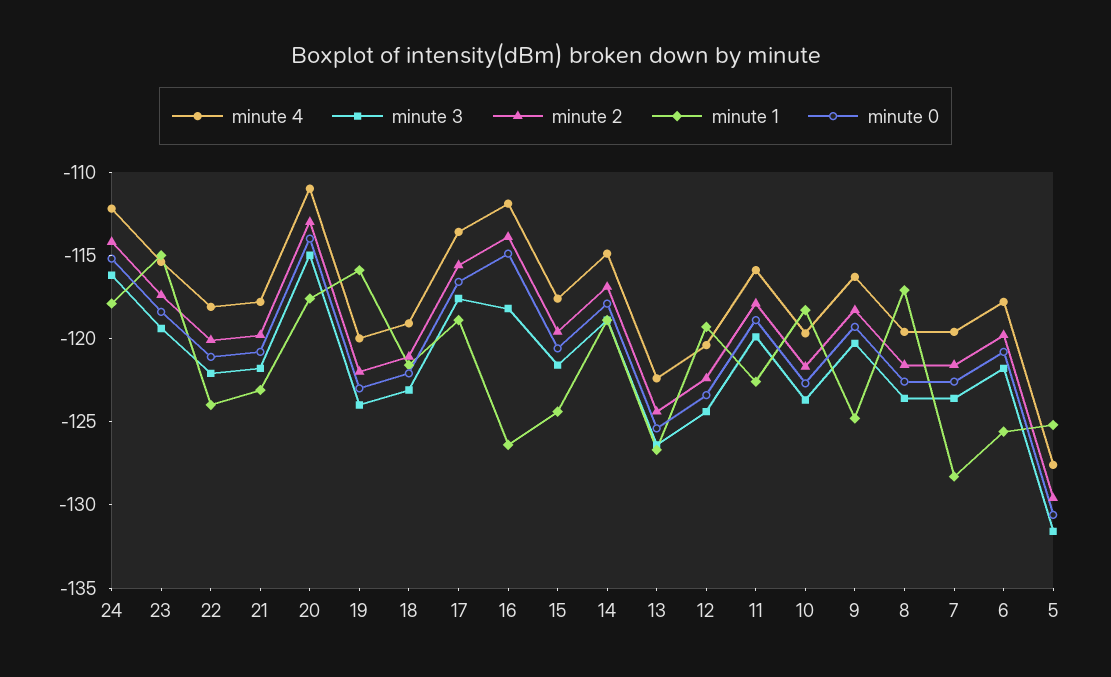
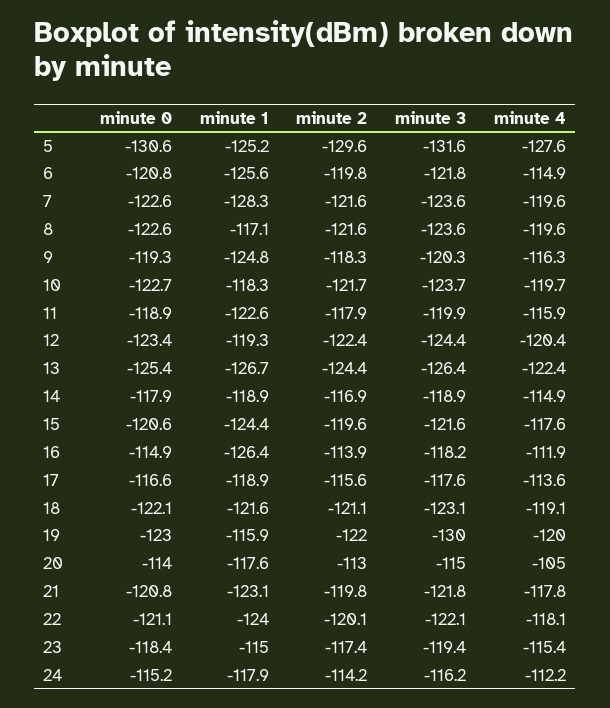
minute 4, 20: -111 -> -105
minute 3, 19: -124 -> -130
minute 4, 6: -118 -> -114.9

